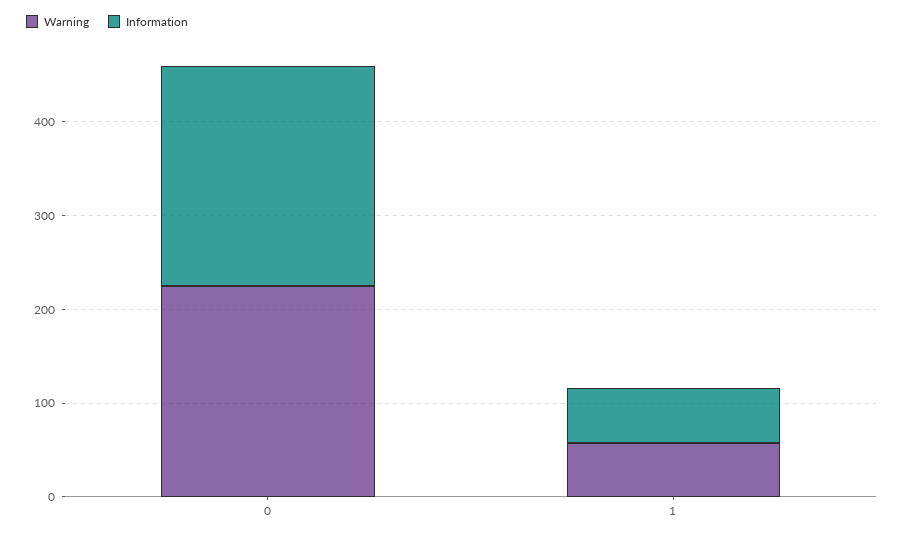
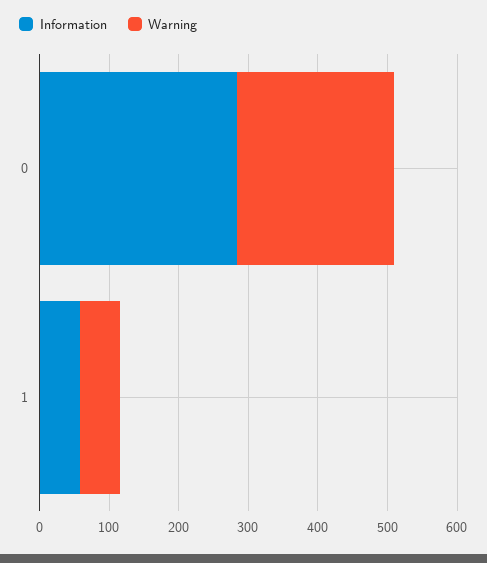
Information, 0: 240 -> 280

